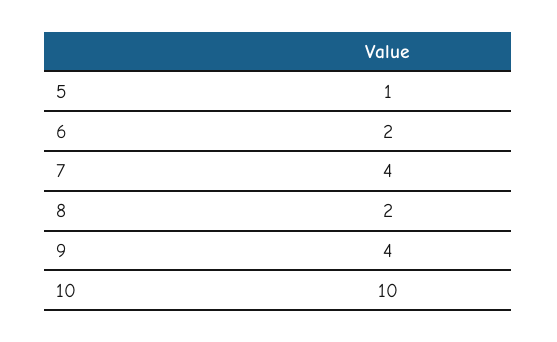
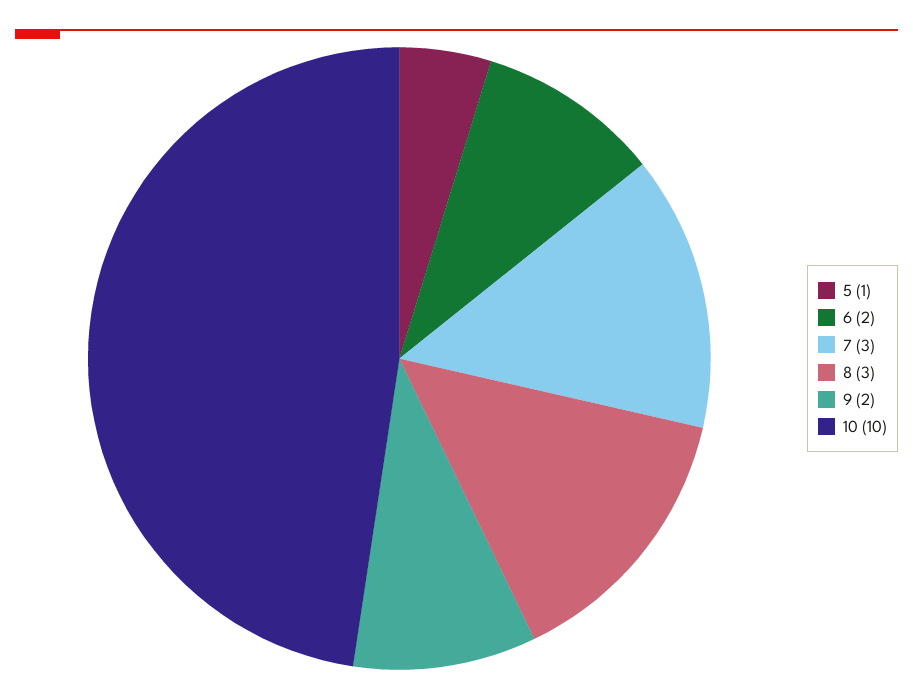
7: 4 -> 3
8: 2 -> 3
9: 4 -> 2

